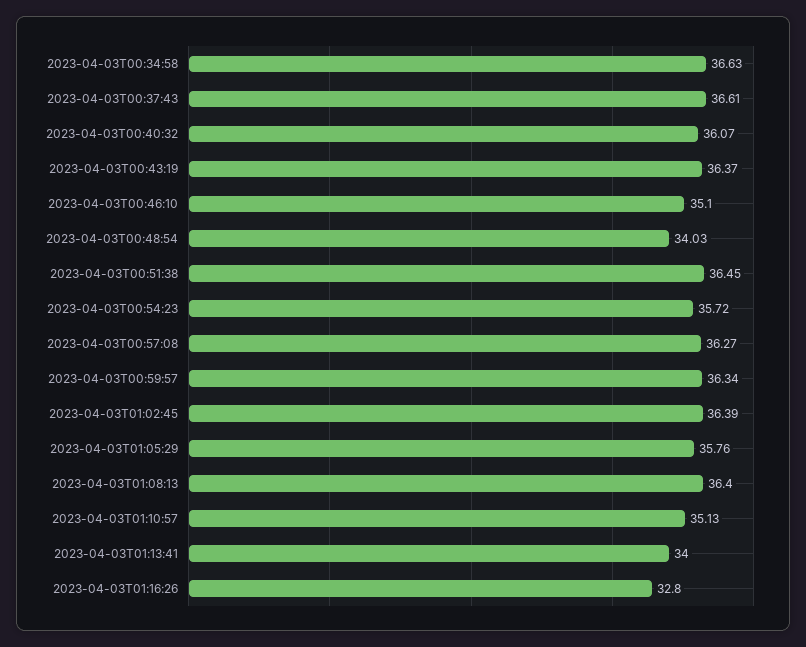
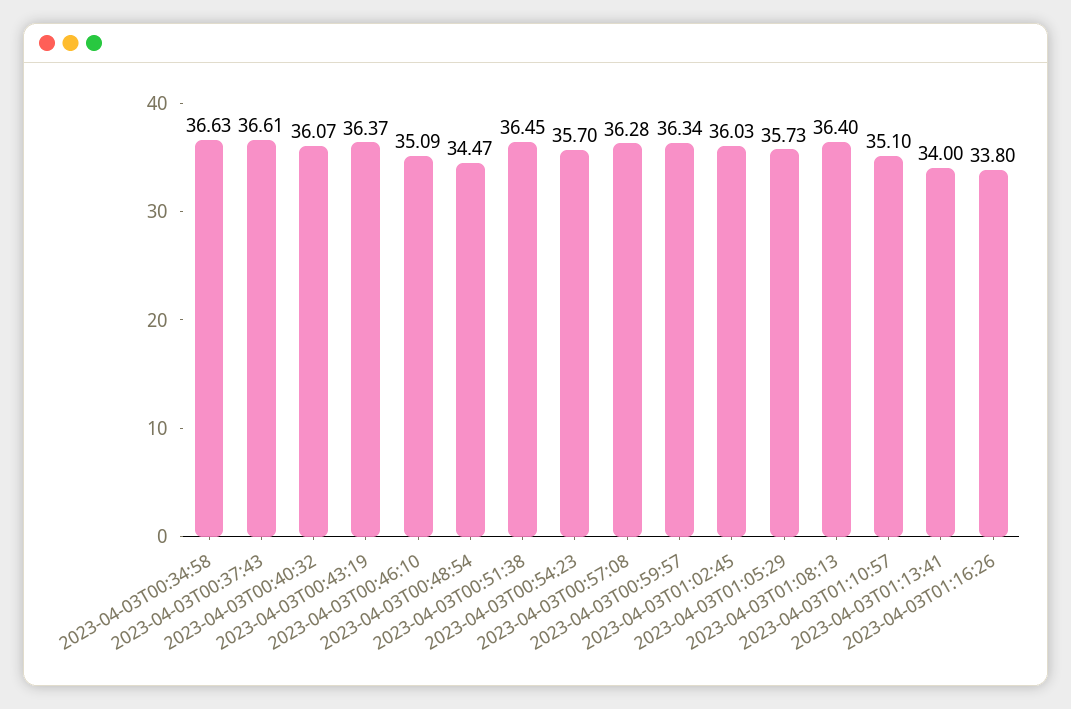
2023-04-03T00:46:10: 35.1 -> 35.09
2023-04-03T00:48:54: 34.03 -> 34.47
2023-04-03T00:54:23: 35.72 -> 35.7
2023-04-03T00:57:08: 36.27 -> 36.28
2023-04-03T01:02:45: 36.39 -> 36.03
2023-04-03T01:05:29: 35.76 -> 35.73
2023-04-03T01:10:57: 35.13 -> 35.1
2023-04-03T01:16:26: 32.8 -> 33.8

